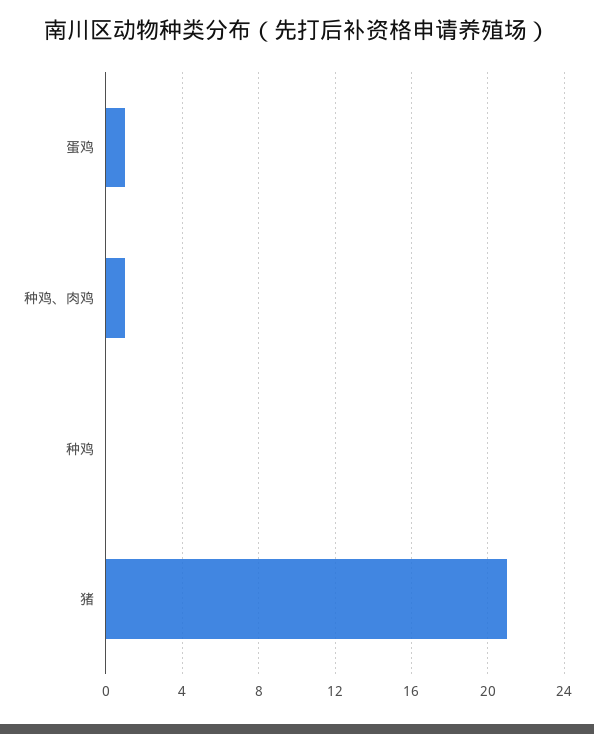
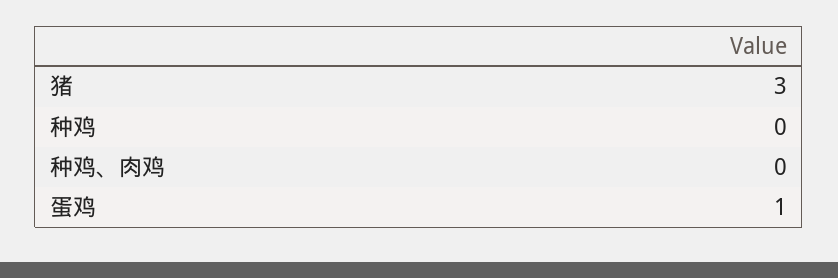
种鸡、肉鸡: 1 -> 0
猪: 21 -> 3

